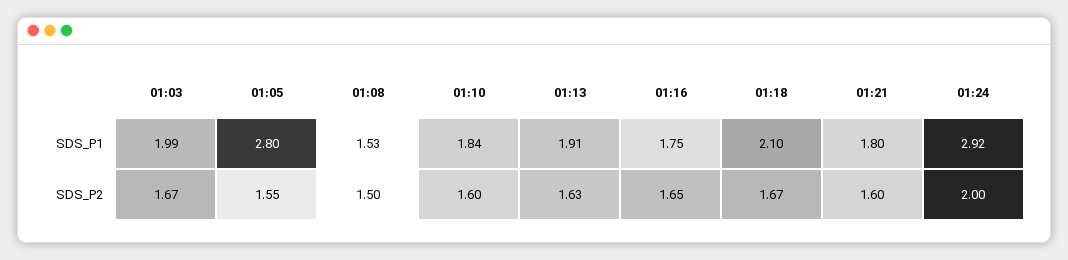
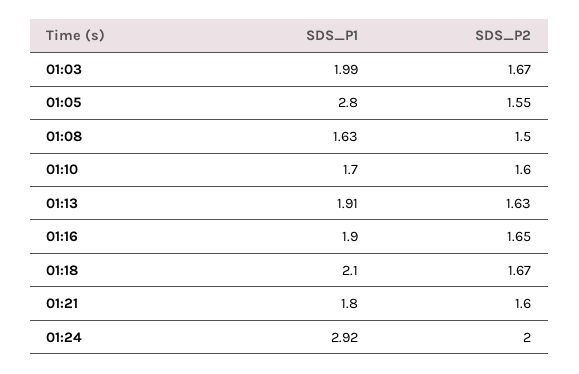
01:08, SDS_P1: 1.53 -> 1.63
01:10, SDS_P1: 1.84 -> 1.7
01:16, SDS_P1: 1.75 -> 1.9

